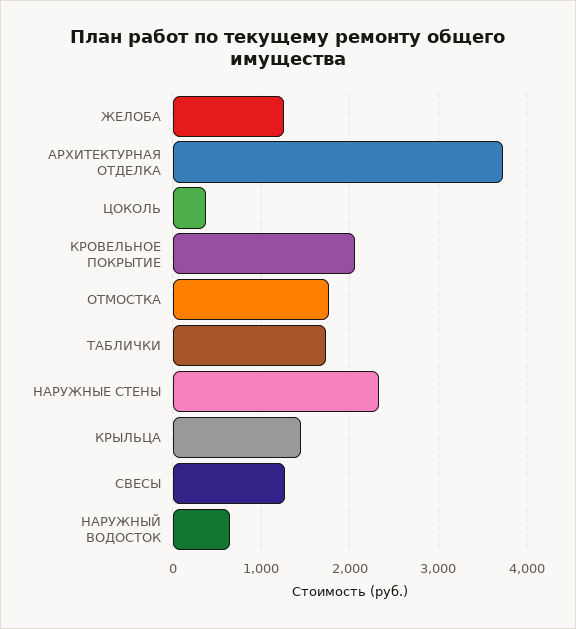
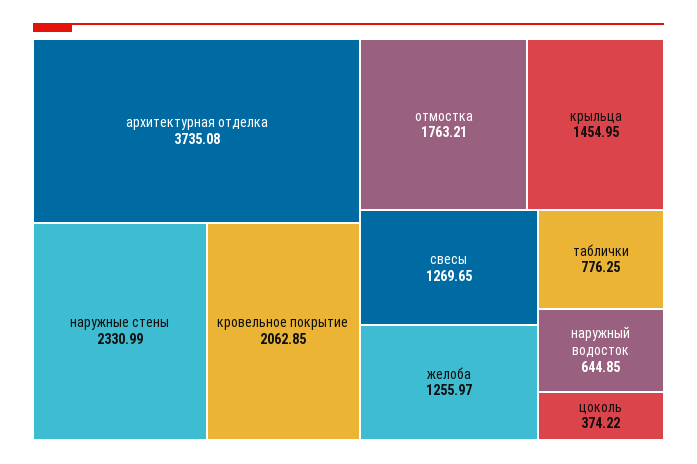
ТАБЛИЧКИ: 1700 -> 776.25

